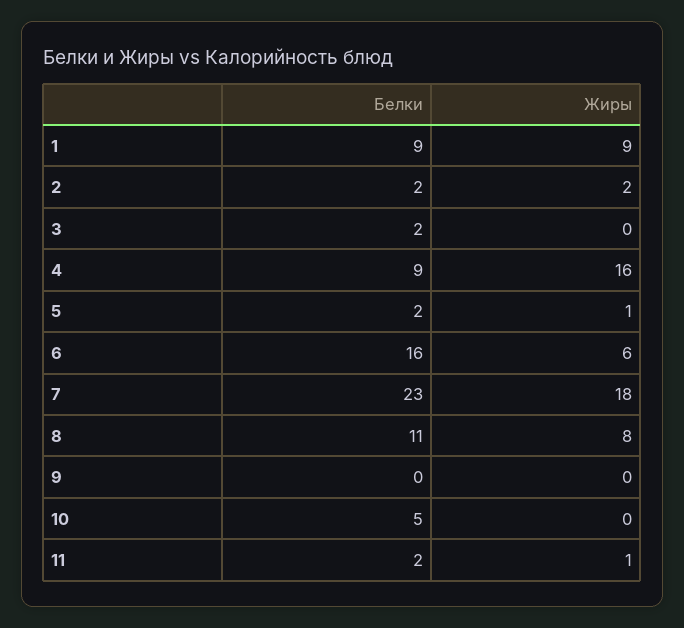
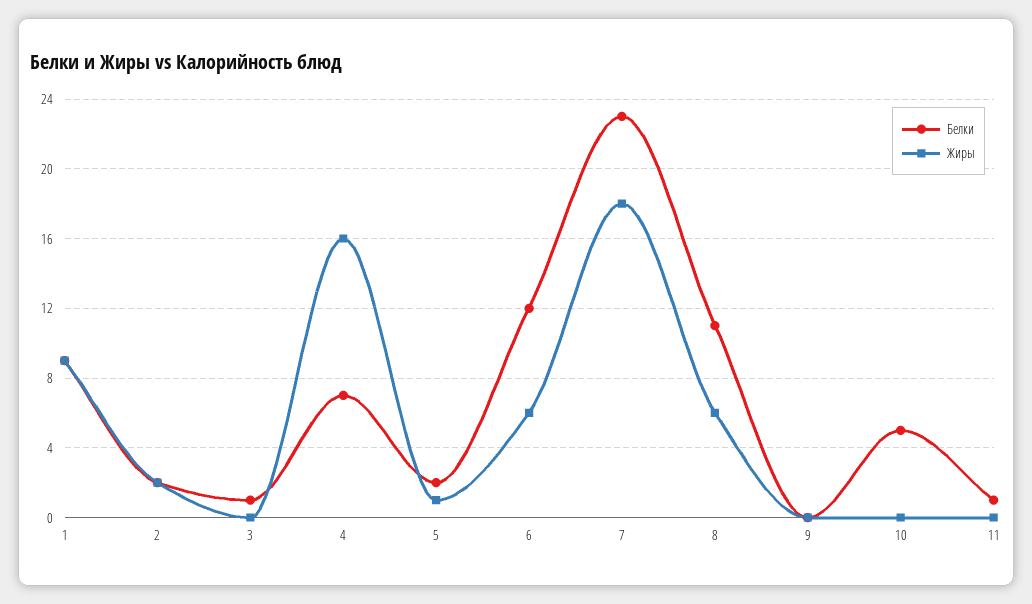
Белки, 3: 2 -> 1
Белки, 4: 9 -> 7
Белки, 6: 16 -> 12
Жиры, 8: 8 -> 6
Белки, 11: 2 -> 1
Жиры, 11: 1 -> 0

